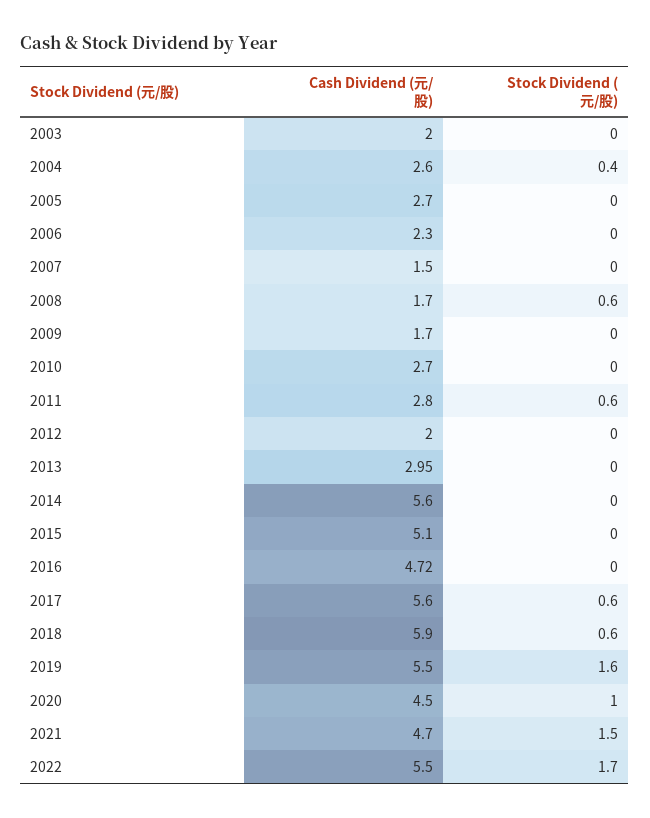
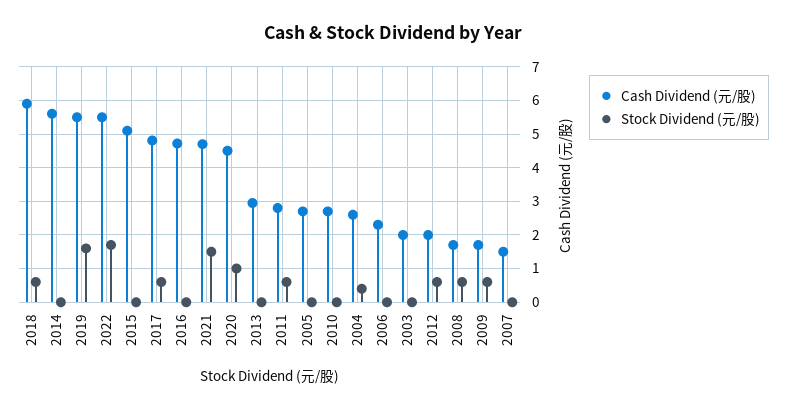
Stock Dividend (元/股), 2009: 0 -> 0.6
Stock Dividend (元/股), 2012: 0 -> 0.6
Cash Dividend (元/股), 2017: 5.6 -> 4.8

